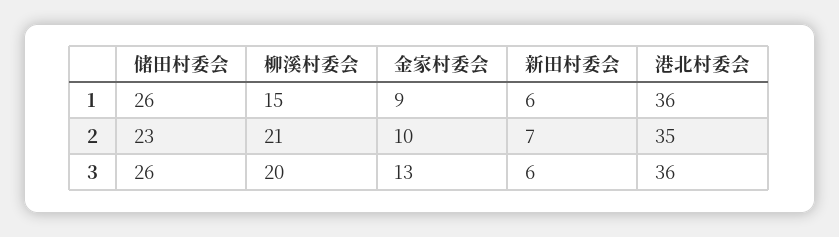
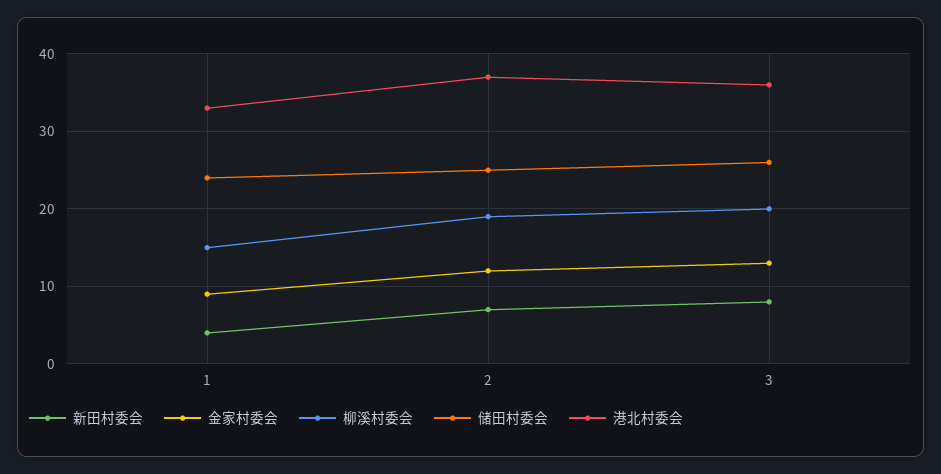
储田村委会, 1: 26 -> 24
新田村委会, 1: 6 -> 4
港北村委会, 1: 36 -> 33
储田村委会, 2: 23 -> 25
柳溪村委会, 2: 21 -> 19
金家村委会, 2: 10 -> 12
港北村委会, 2: 35 -> 37
新田村委会, 3: 6 -> 8

